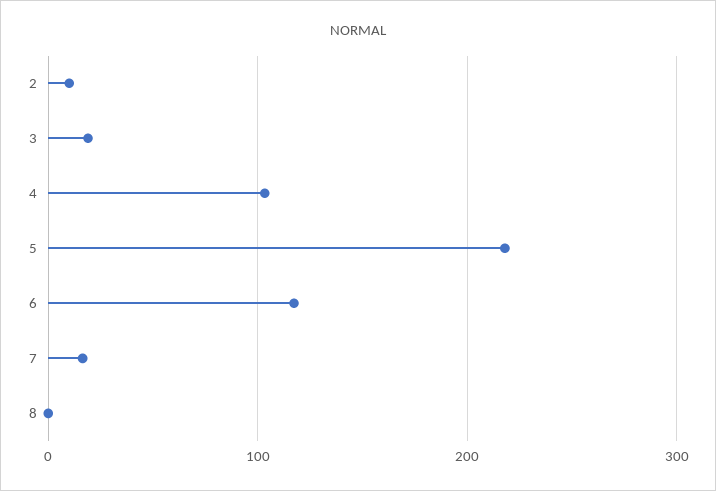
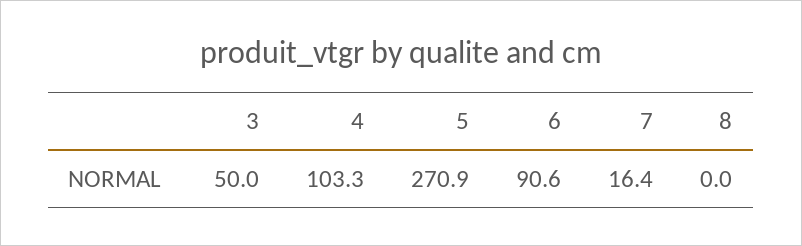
2: 10 -> none
3: 20 -> 50
5: 220 -> 270.9
6: 120 -> 90.6

